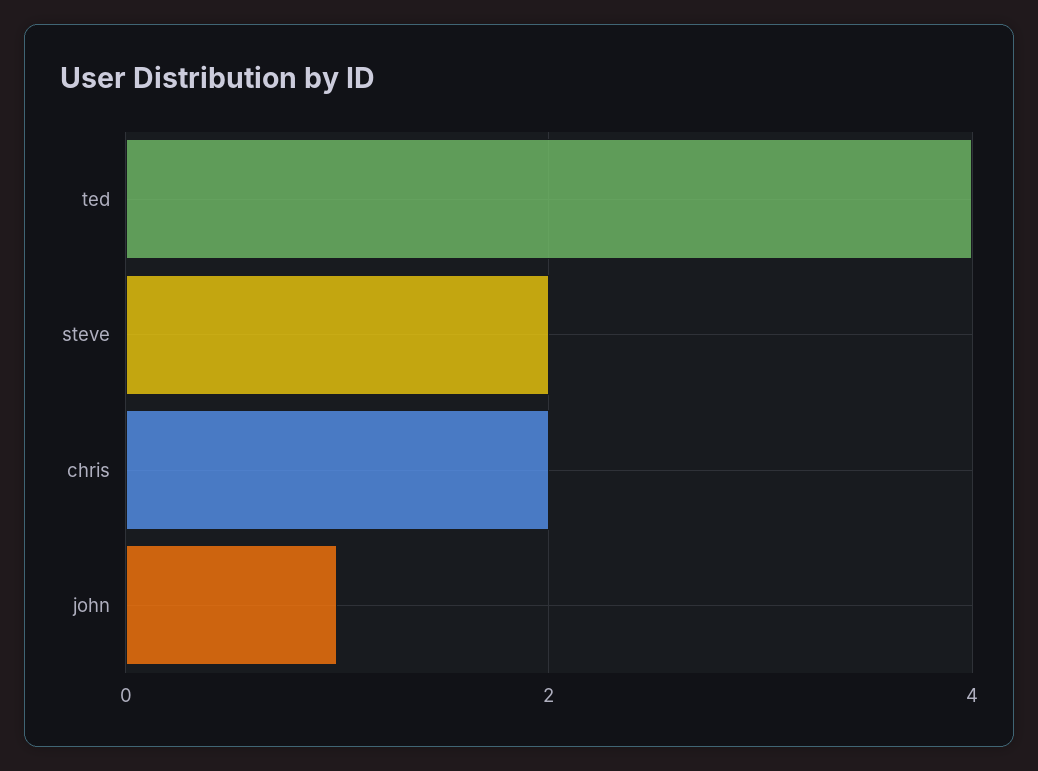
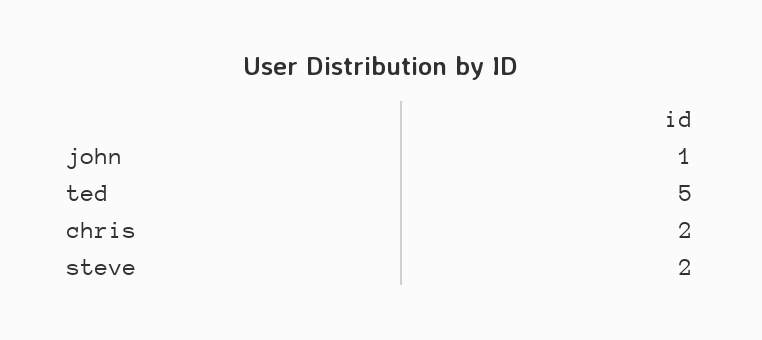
ted: 4 -> 5

